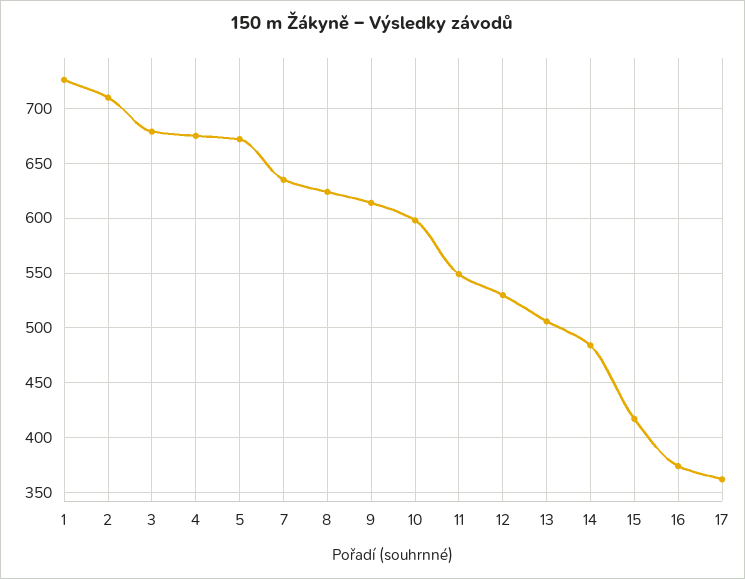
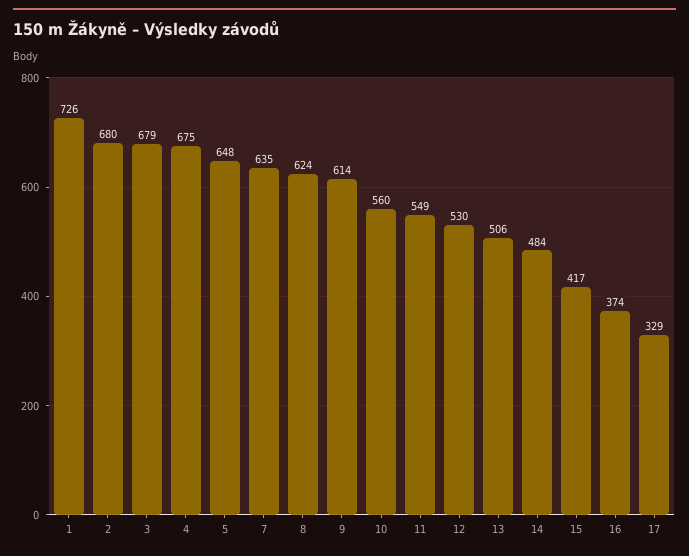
2: 710 -> 680
5: 670 -> 648
10: 600 -> 560
17: 360 -> 329

